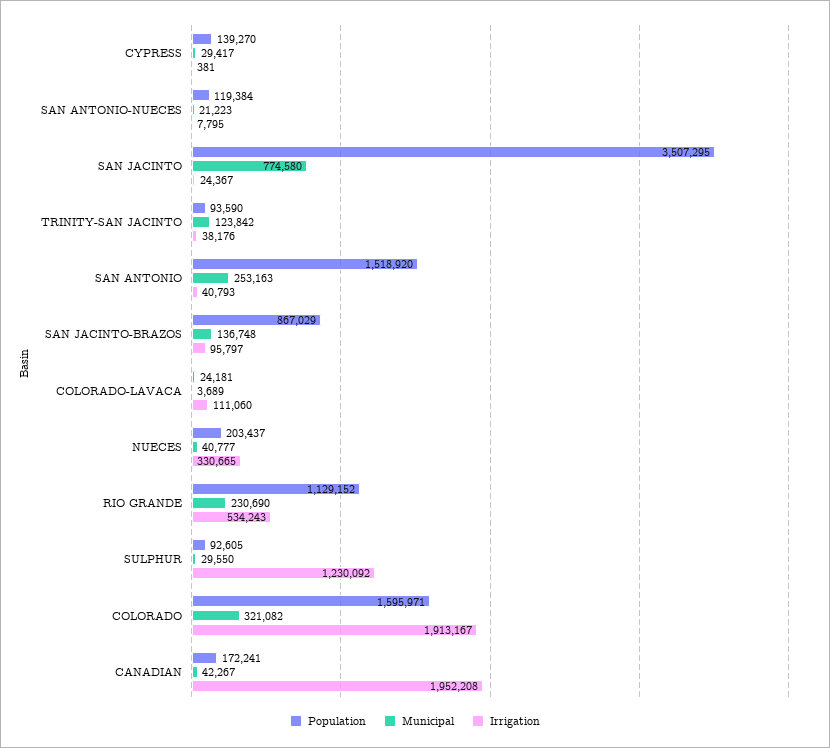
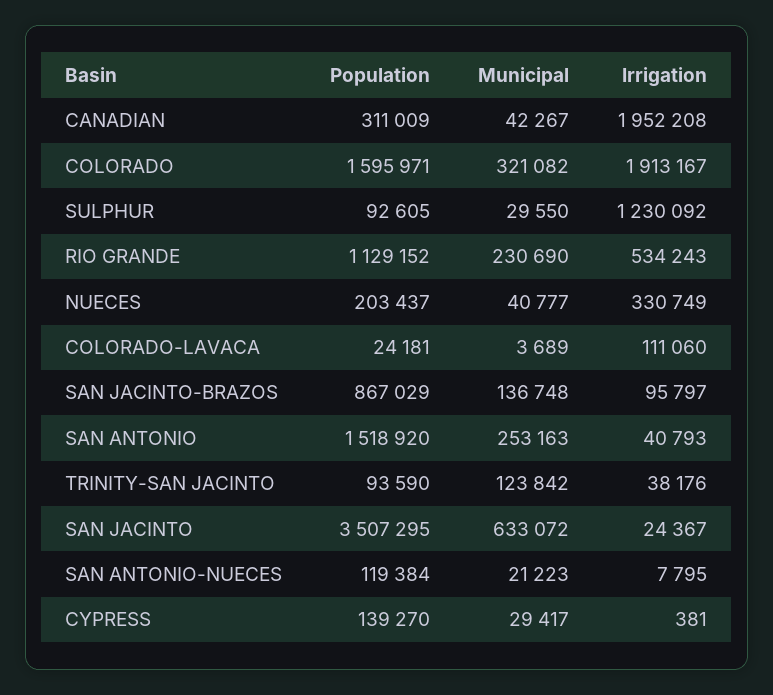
Municipal, SAN JACINTO: 774580 -> 633072
Irrigation, NUECES: 330665 -> 330749
Population, CANADIAN: 172241 -> 311009

